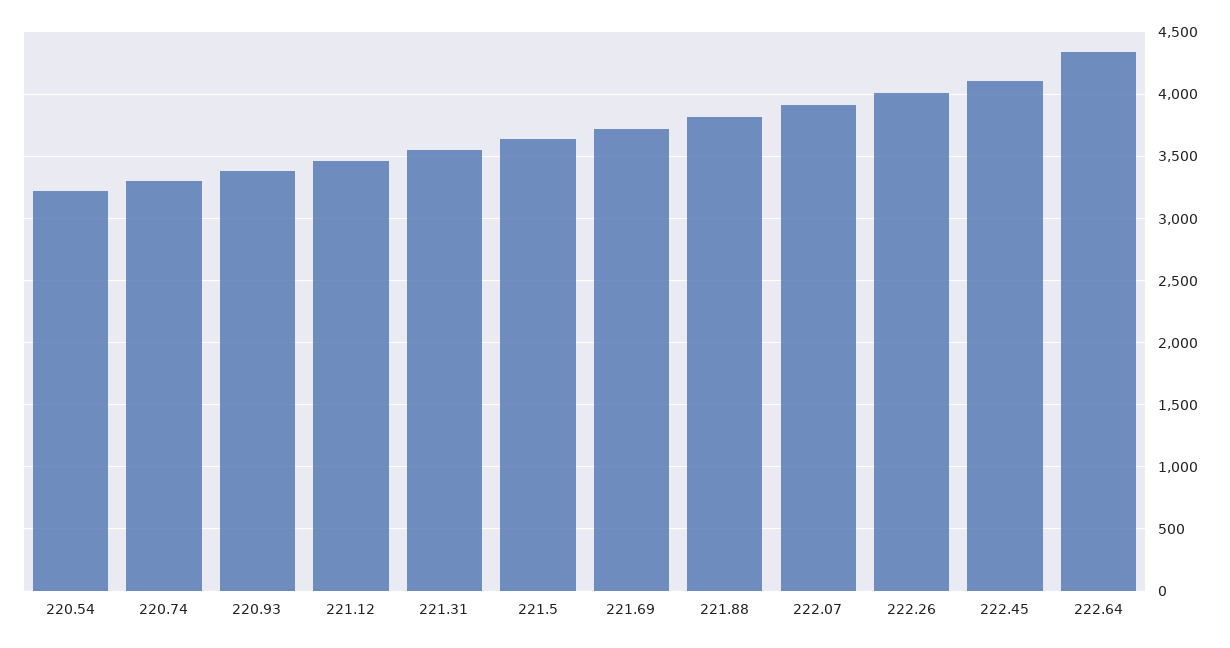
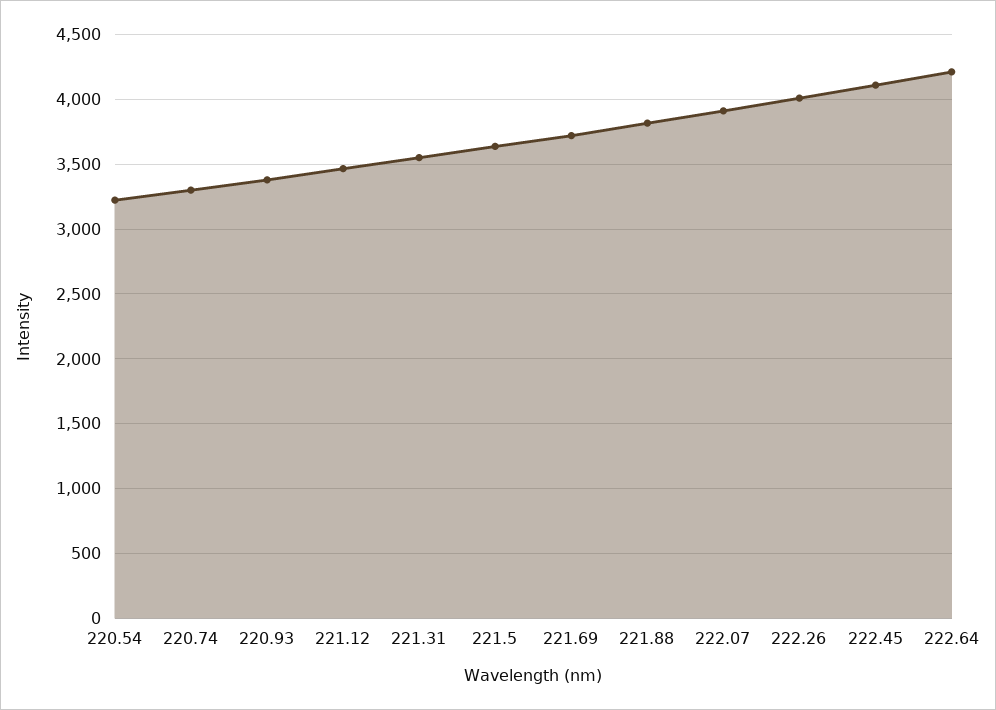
222.64: 4350 -> 4200

